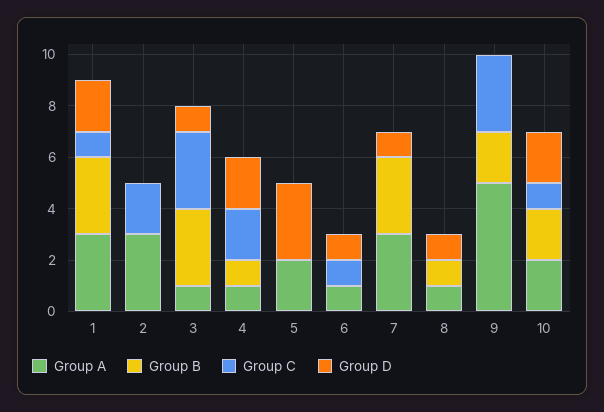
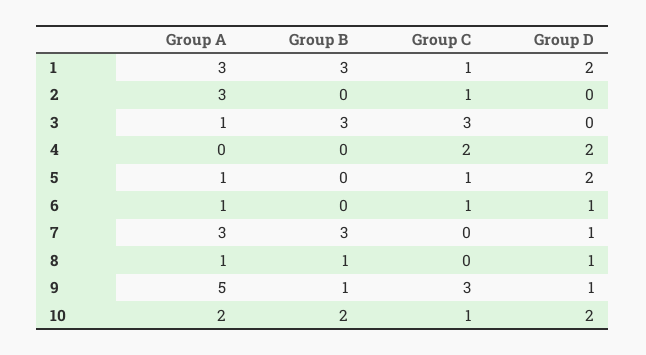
Group C, 2: 2 -> 1
Group D, 3: 1 -> 0
Group A, 4: 1 -> 0
Group B, 4: 1 -> 0
Group A, 5: 2 -> 1
Group C, 5: 0 -> 1
Group D, 5: 3 -> 2
Group B, 9: 2 -> 1
Group D, 9: 0 -> 1

